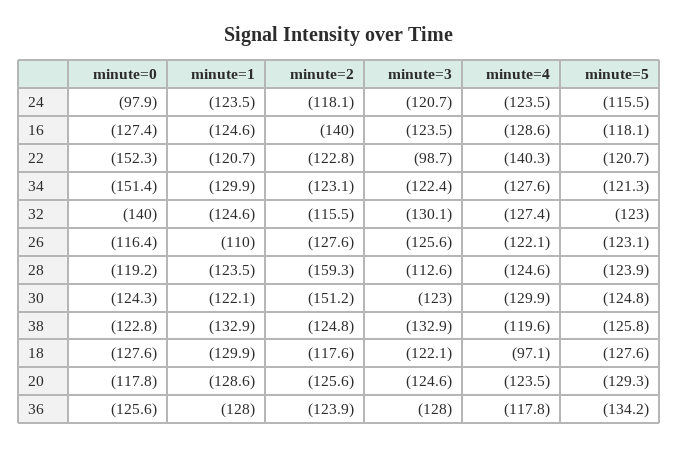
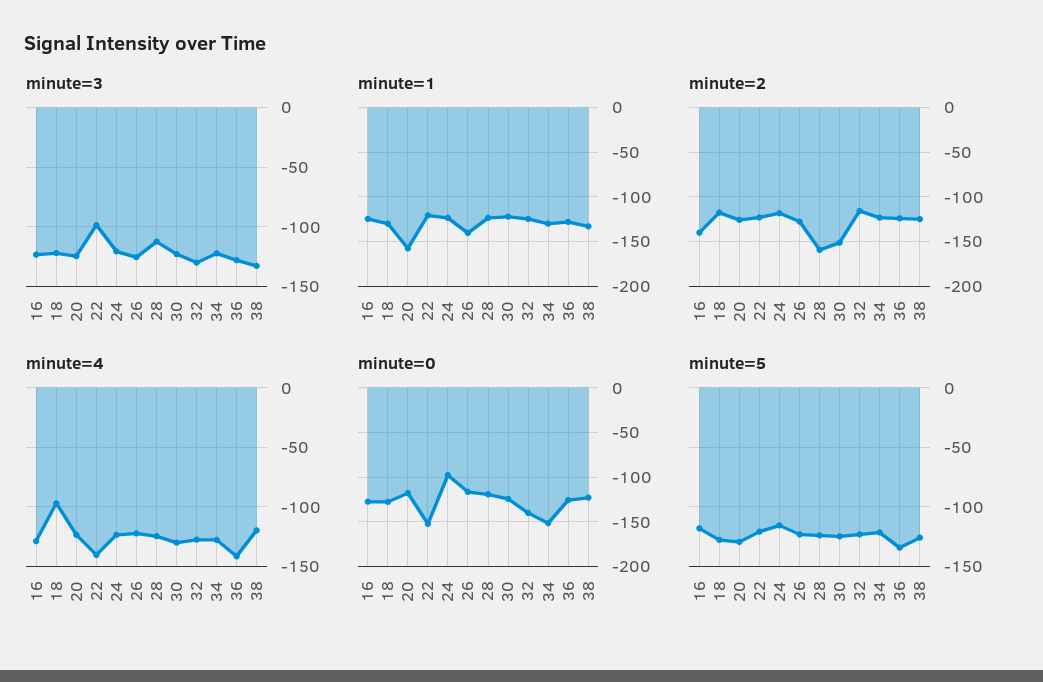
minute=1, 26: -110 -> -140
minute=1, 20: -128.6 -> -160
minute=4, 36: -117.8 -> -140

